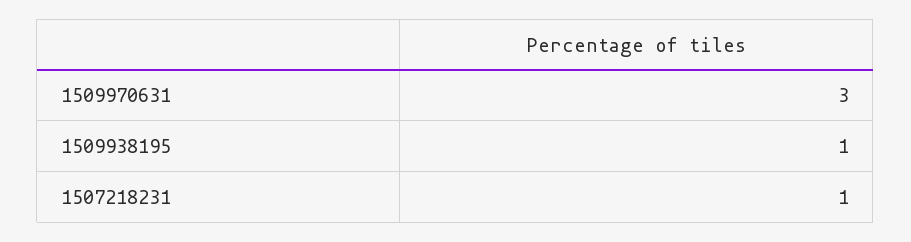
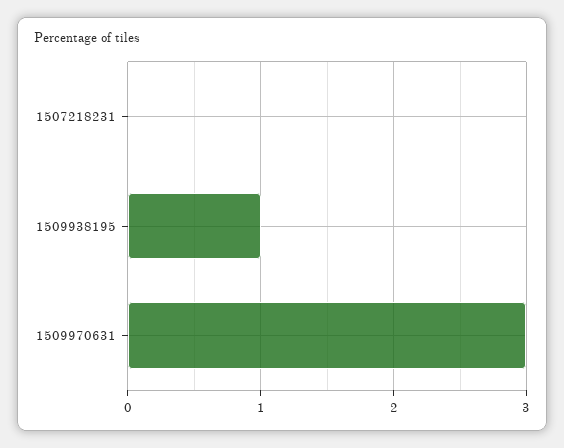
1507218231: 1 -> 0

